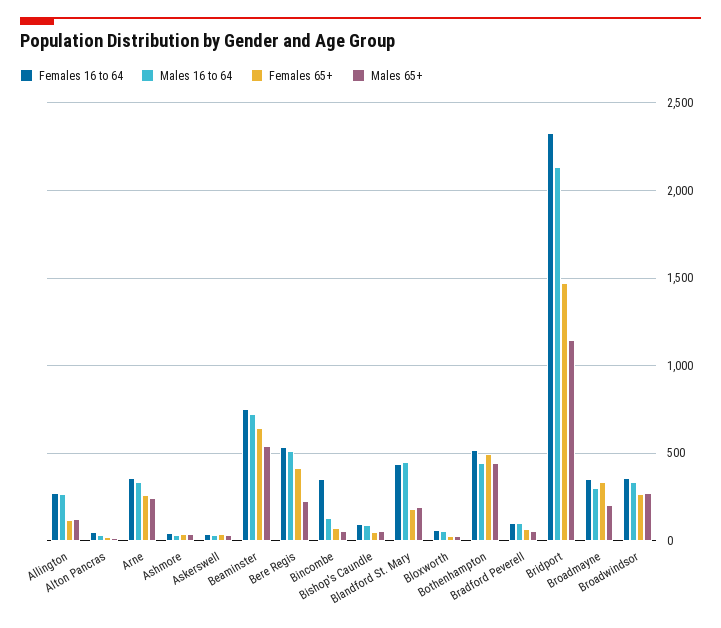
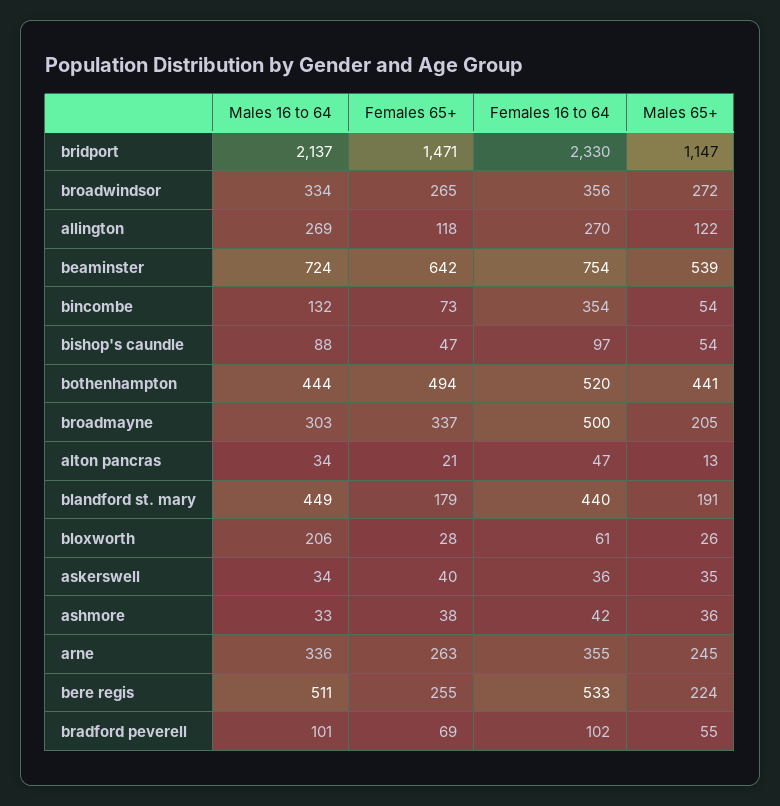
Females 65+, Bere Regis: 400 -> 255
Males 16 to 64, Bloxworth: 50 -> 206
Females 16 to 64, Broadmayne: 350 -> 500

